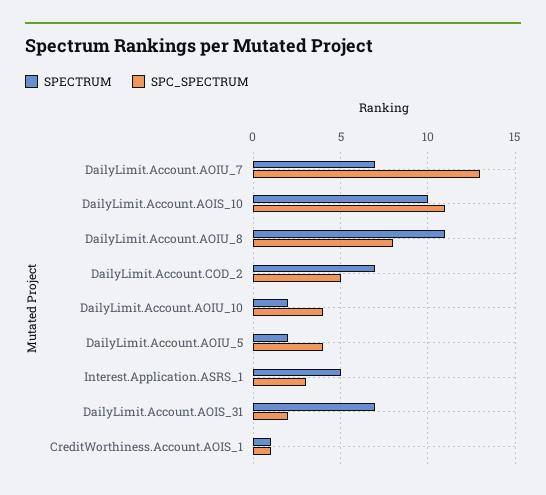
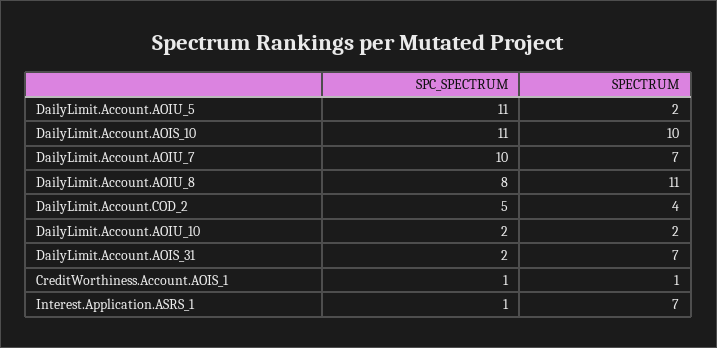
SPC_SPECTRUM, DailyLimit.Account.AOIU_7: 13 -> 10
SPECTRUM, DailyLimit.Account.COD_2: 7 -> 4
SPC_SPECTRUM, DailyLimit.Account.AOIU_10: 4 -> 2
SPC_SPECTRUM, DailyLimit.Account.AOIU_5: 4 -> 11
SPECTRUM, Interest.Application.ASRS_1: 5 -> 7
SPC_SPECTRUM, Interest.Application.ASRS_1: 3 -> 1

